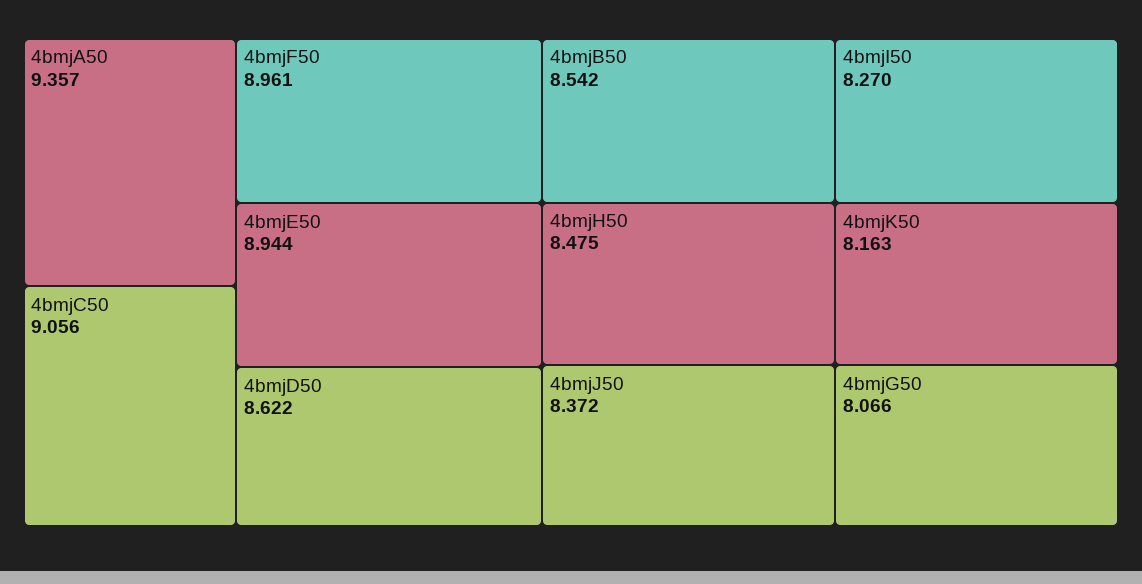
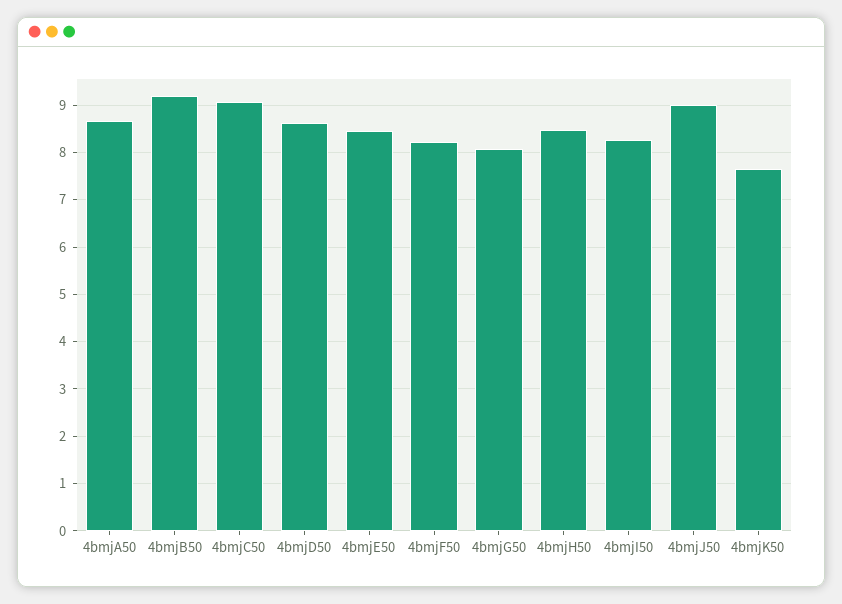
4bmjA50: 9.357 -> 8.6
4bmjF50: 8.961 -> 8.2
4bmjE50: 8.944 -> 8.4
4bmjB50: 8.542 -> 9.2
4bmjJ50: 8.372 -> 9
4bmjK50: 8.163 -> 7.6

